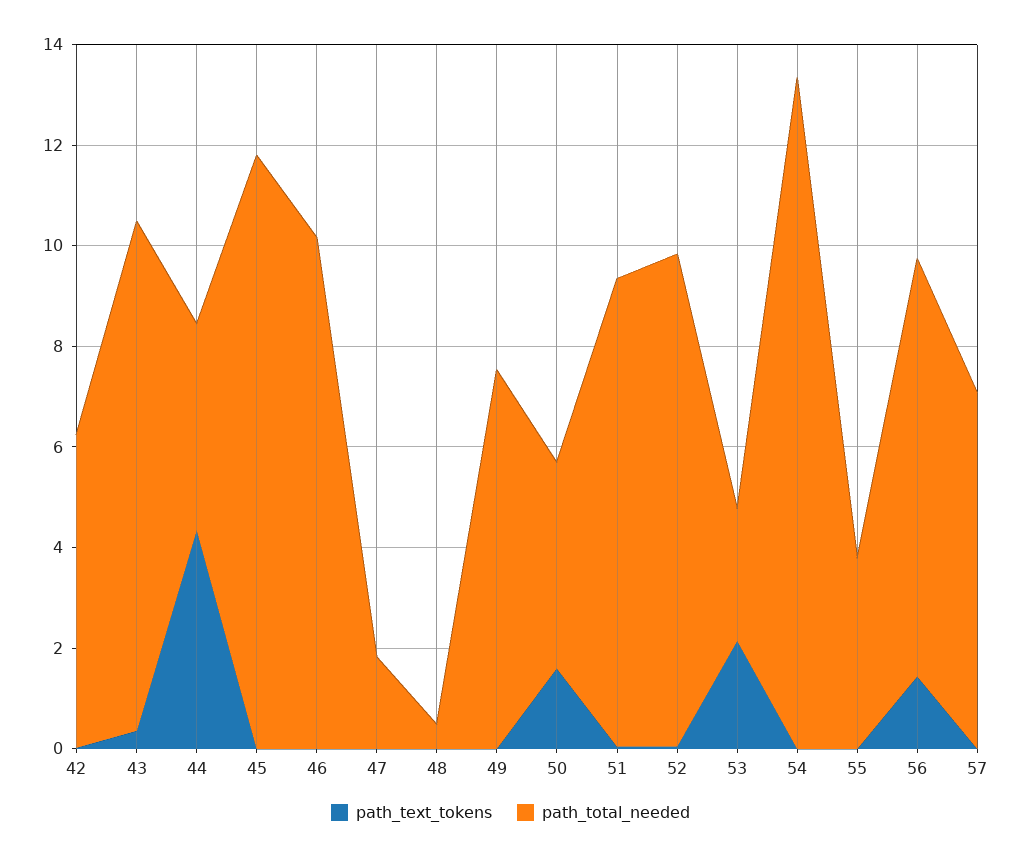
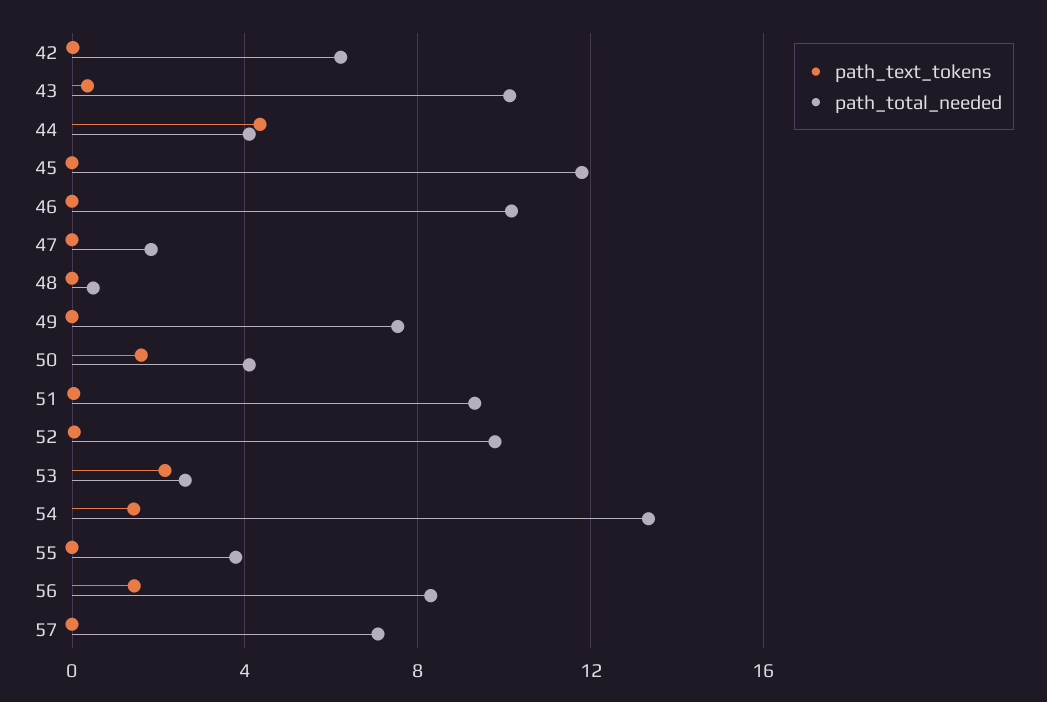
path_text_tokens, 54: 0 -> 1.5

